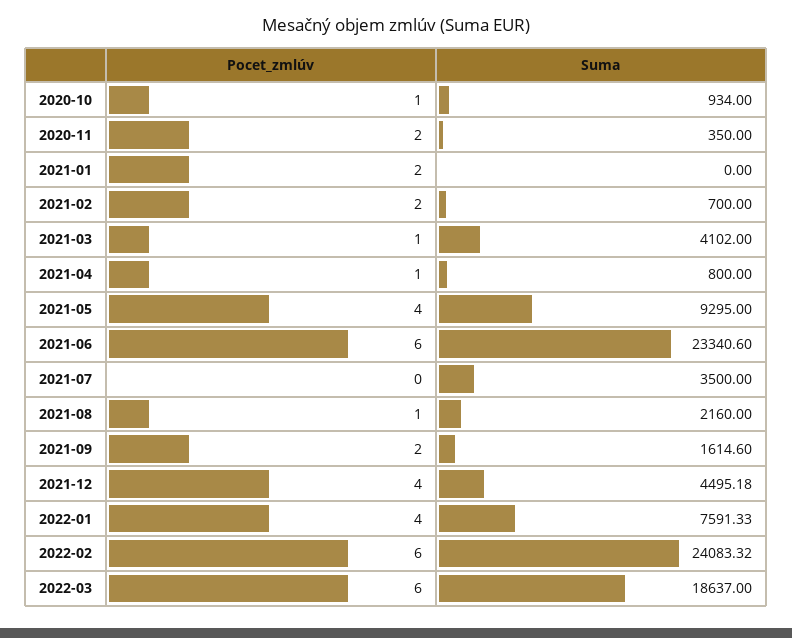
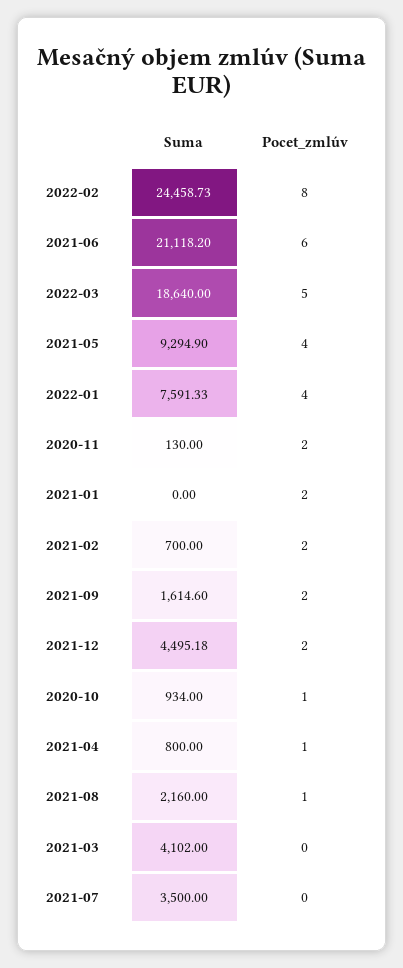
Suma, 2020-11: 350 -> 130
Pocet_zmlúv, 2021-03: 1 -> 0
Suma, 2021-05: 9295 -> 9294.9
Suma, 2021-06: 23340.6 -> 21118.2
Pocet_zmlúv, 2021-12: 4 -> 2
Pocet_zmlúv, 2022-02: 6 -> 8
Suma, 2022-02: 24083.32 -> 24458.73
Pocet_zmlúv, 2022-03: 6 -> 5
Suma, 2022-03: 18637 -> 18640

